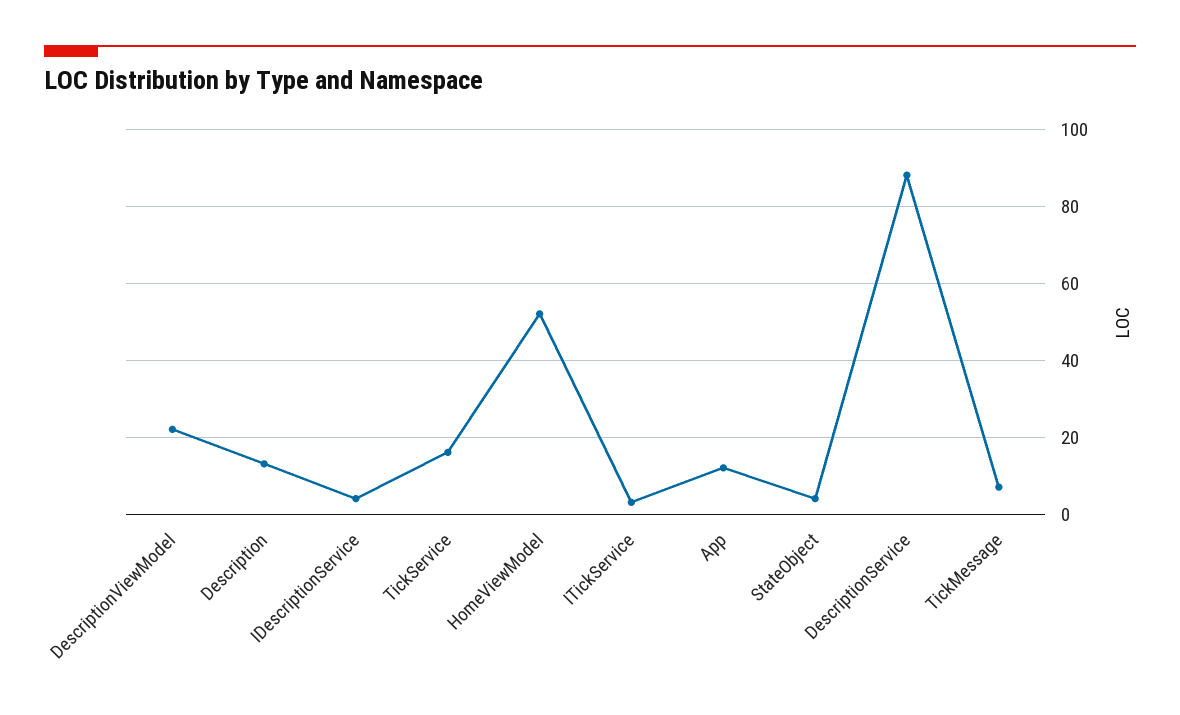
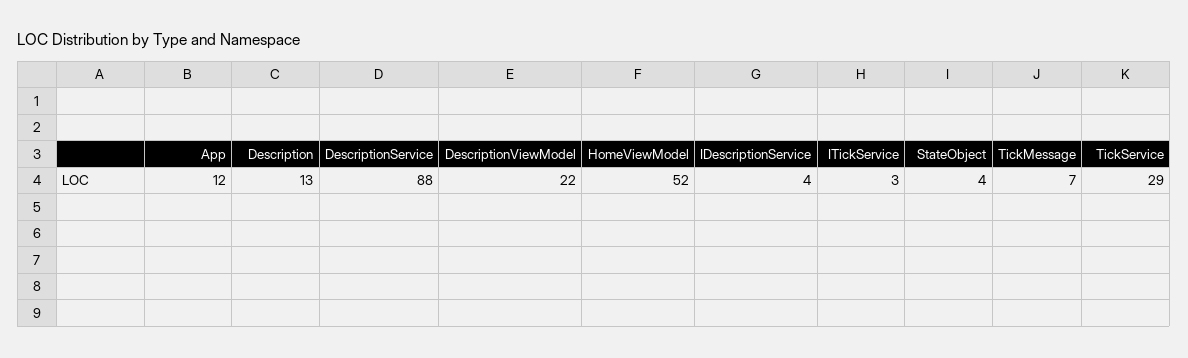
TickService: 15 -> 29

